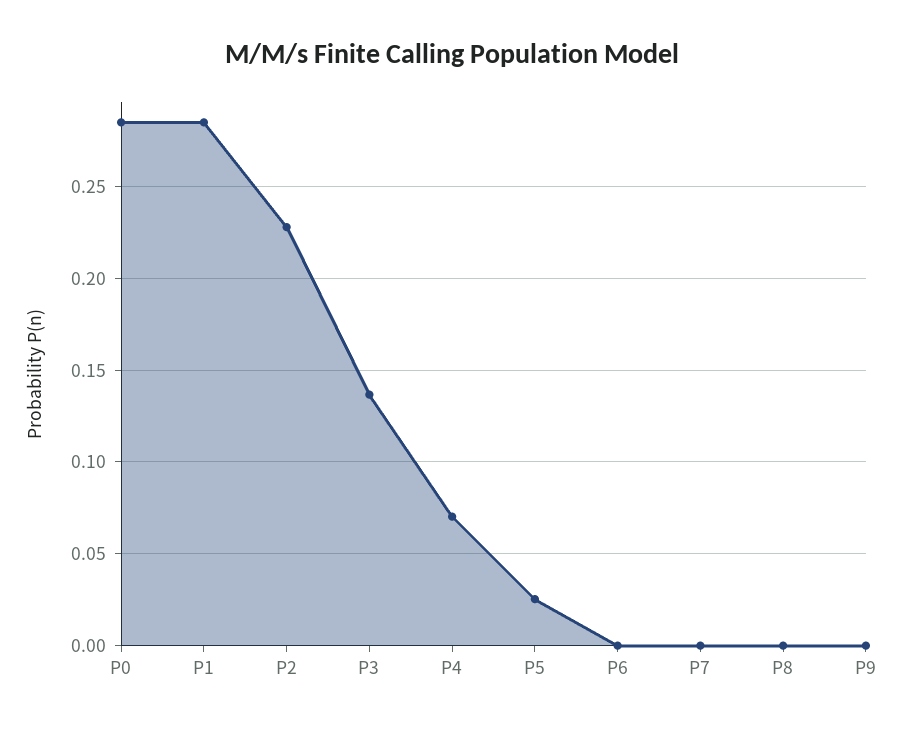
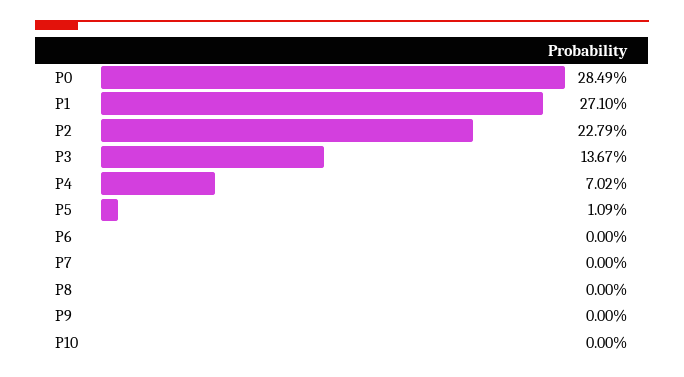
P1: 0.285 -> 0.271
P5: 0.025 -> 0.0109
P10: none -> 0

